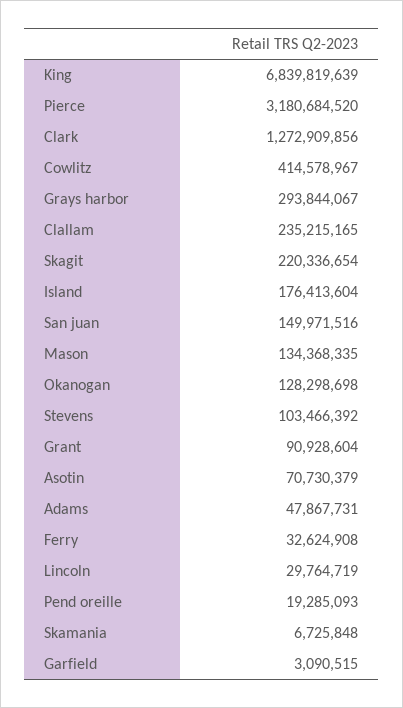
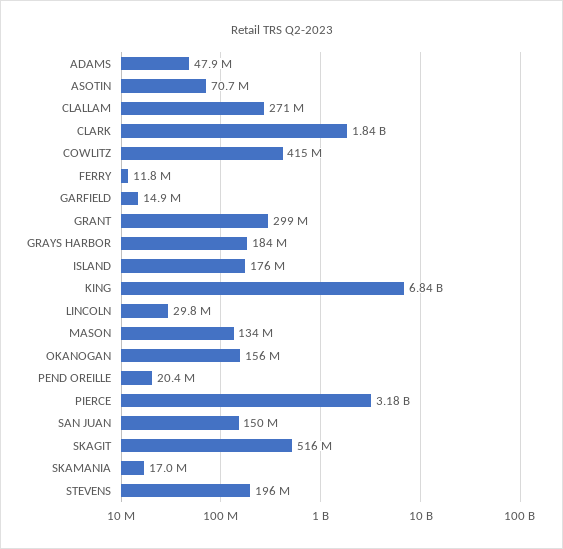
Clark: 1272909856 -> 1840000000
Grays harbor: 293844067 -> 184000000
Clallam: 235215165 -> 271000000
Skagit: 220336654 -> 516000000
Okanogan: 128298698 -> 156000000
Stevens: 103466392 -> 196000000
Grant: 90928604 -> 299000000
Ferry: 32624908 -> 11800000
Pend oreille: 19285093 -> 20400000
Skamania: 6725848 -> 17000000
Garfield: 3090515 -> 14900000

